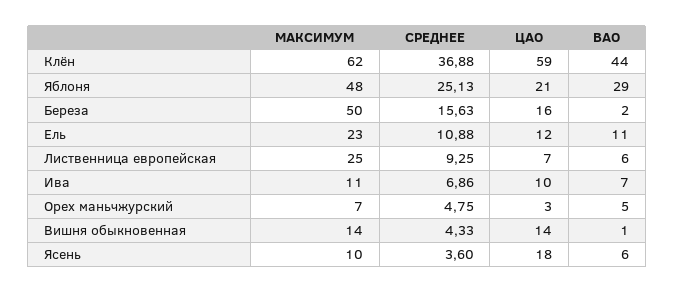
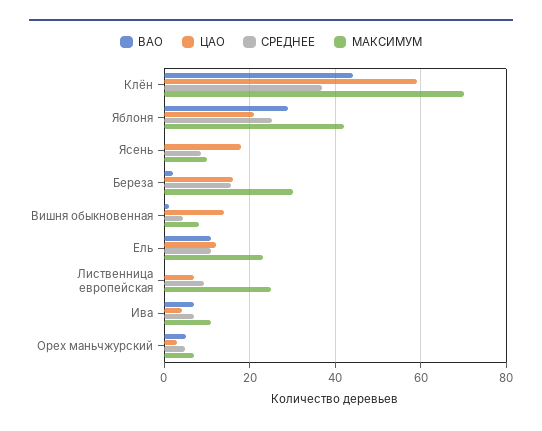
МАКСИМУМ, Клён: 62 -> 70
МАКСИМУМ, Яблоня: 48 -> 42
МАКСИМУМ, Береза: 50 -> 30
ВАО, Лиственница европейская: 6 -> 0
ЦАО, Ива: 10 -> 4
МАКСИМУМ, Вишня обыкновенная: 14 -> 8
СРЕДНЕЕ, Ясень: 3.6 -> 8
ВАО, Ясень: 6 -> 0

